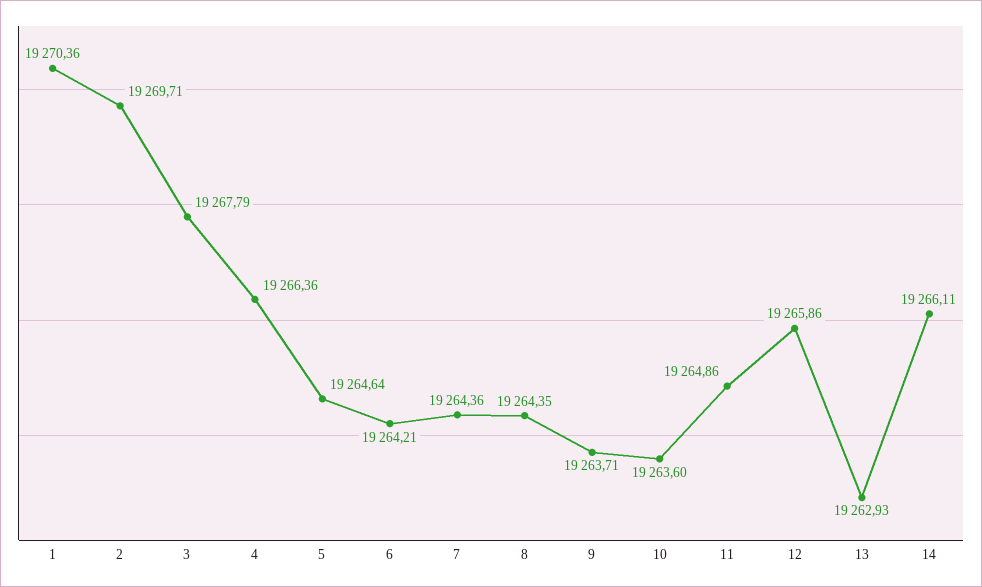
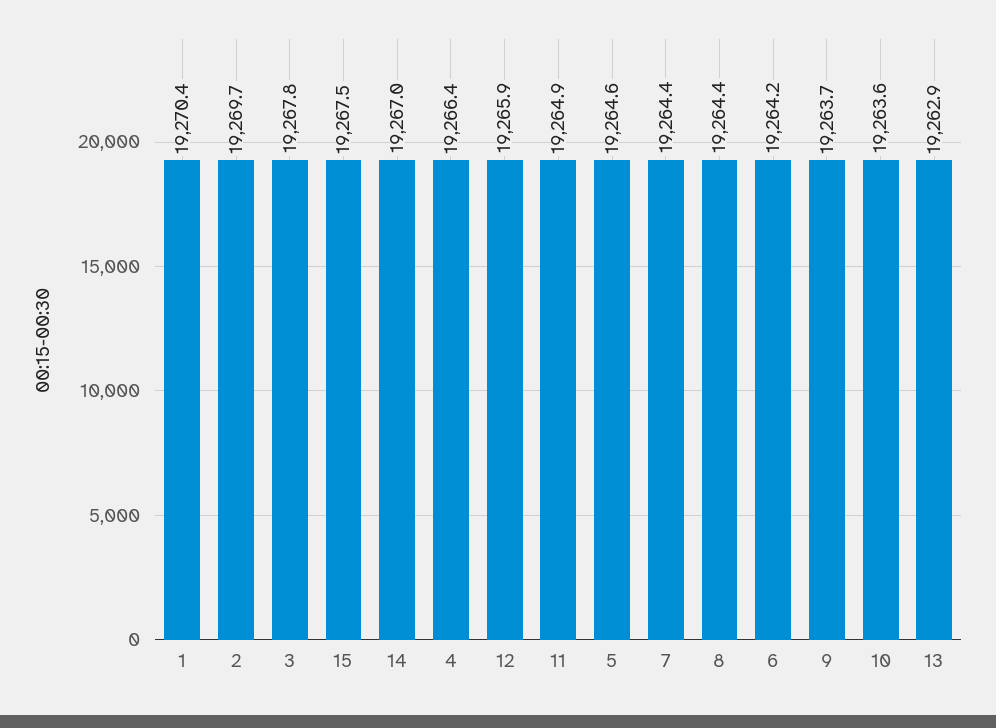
14: 19266.11 -> 19267
15: none -> 19267.5

